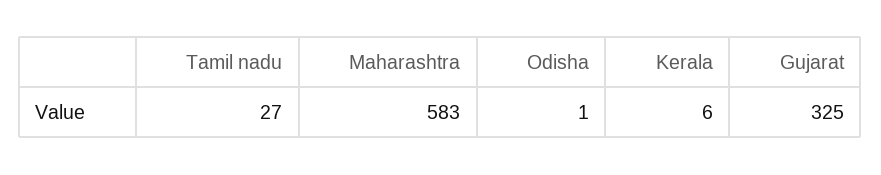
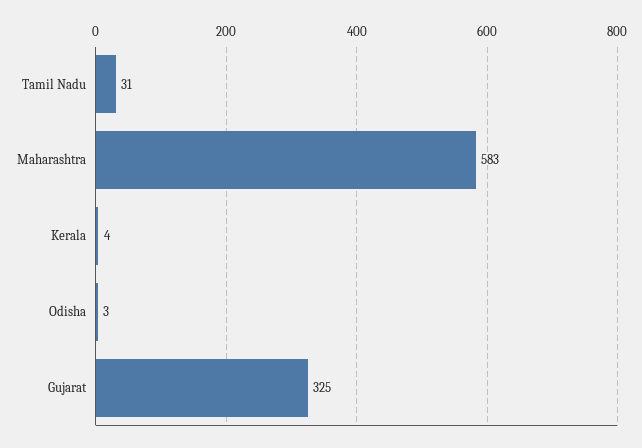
Tamil nadu: 27 -> 31
Odisha: 1 -> 3
Kerala: 6 -> 4

